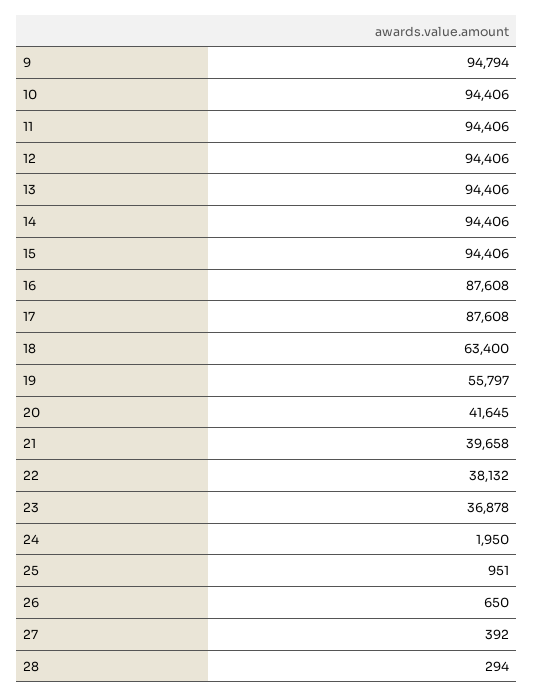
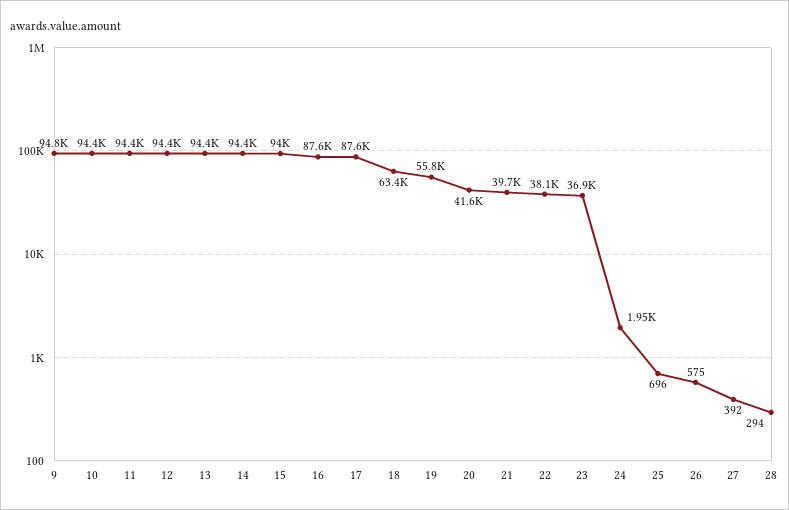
15: 94406 -> 94000
25: 951 -> 696
26: 650 -> 575

